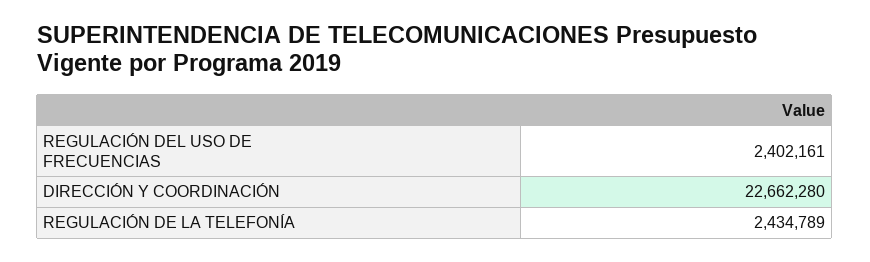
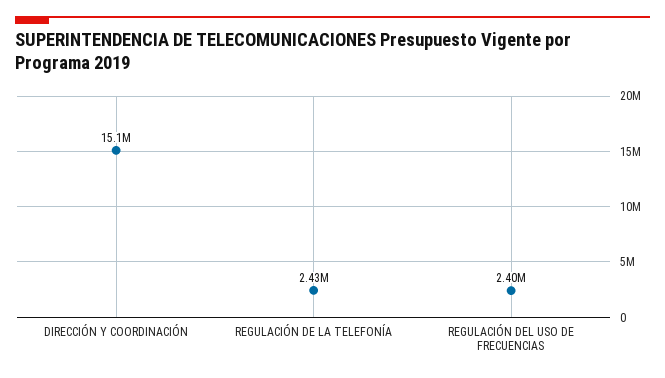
DIRECCIÓN Y COORDINACIÓN: 22662280 -> 15100000

